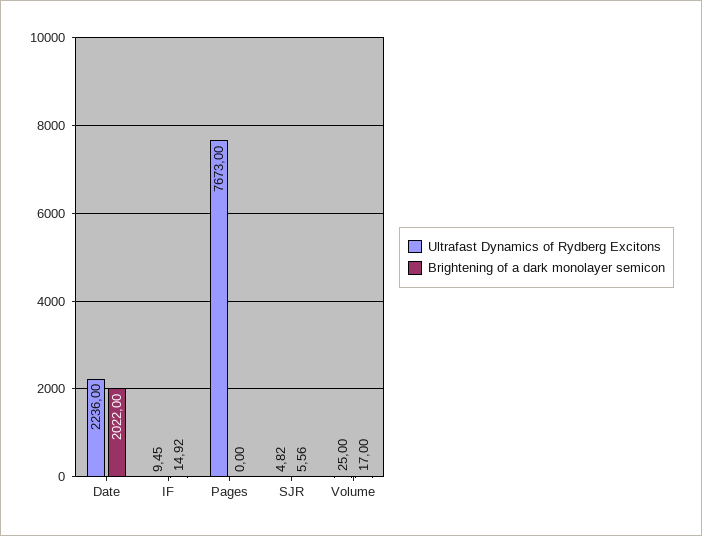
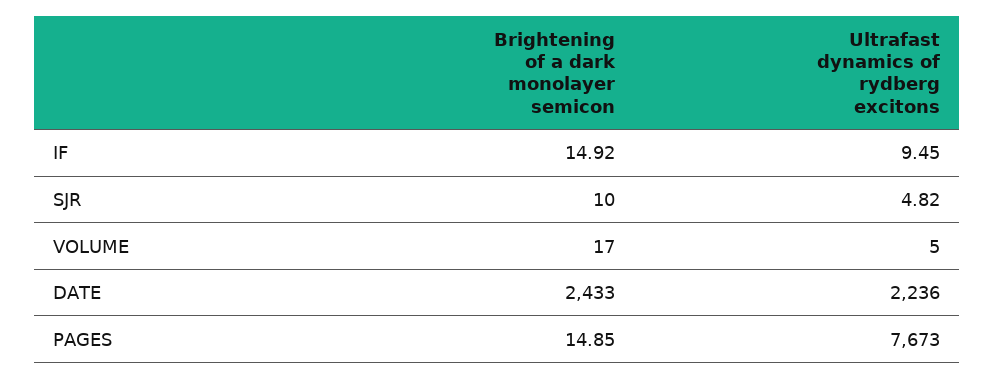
Brightening of a dark monolayer semicon, Date: 2022 -> 2433
Brightening of a dark monolayer semicon, Pages: 0 -> 14.85
Brightening of a dark monolayer semicon, SJR: 5.56 -> 10
Ultrafast Dynamics of Rydberg Excitons, Volume: 25 -> 5

